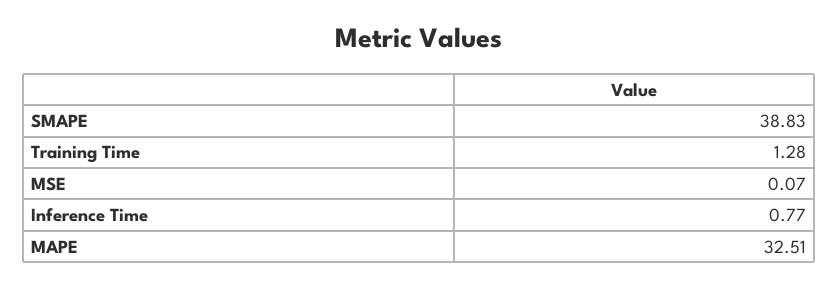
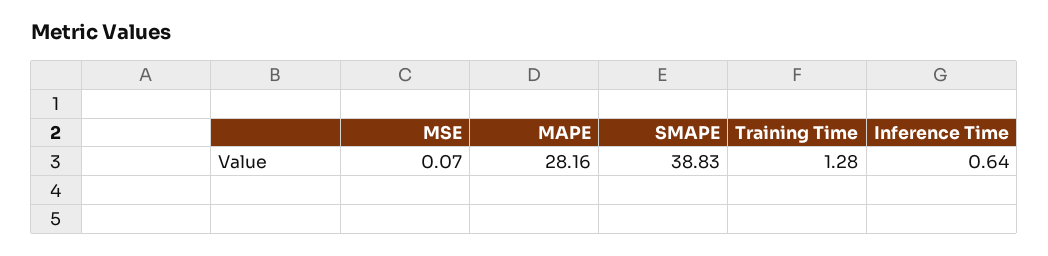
Inference Time: 0.77 -> 0.64
MAPE: 32.51 -> 28.16

